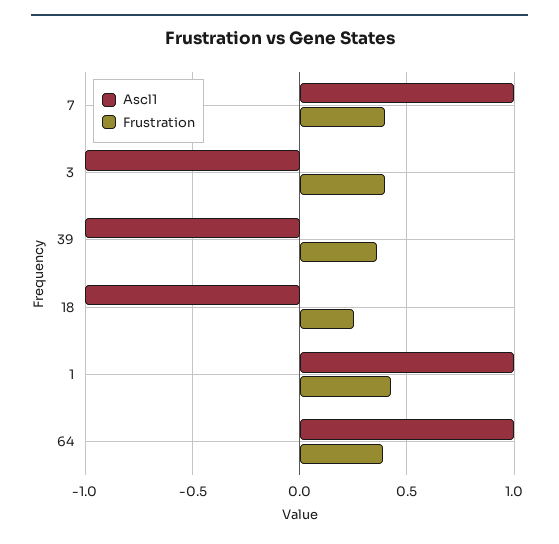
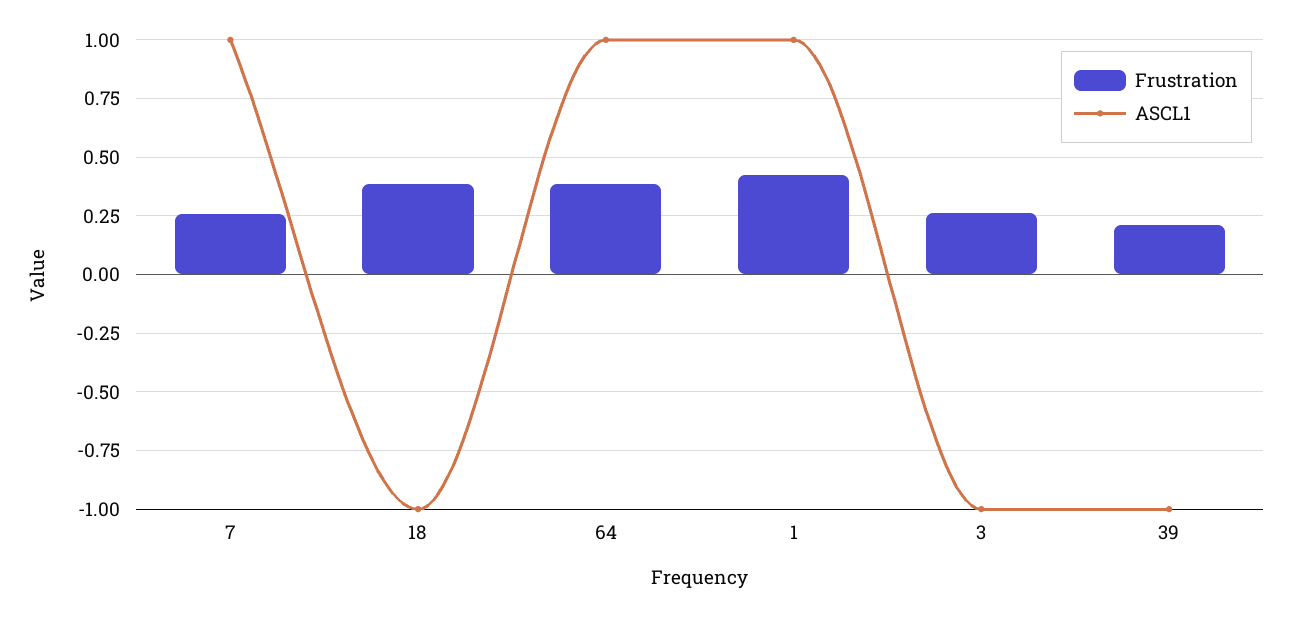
Frustration, 7: 0.4 -> 0.25
Frustration, 3: 0.4 -> 0.25
Frustration, 39: 0.35 -> 0.2
Frustration, 18: 0.25 -> 0.4

